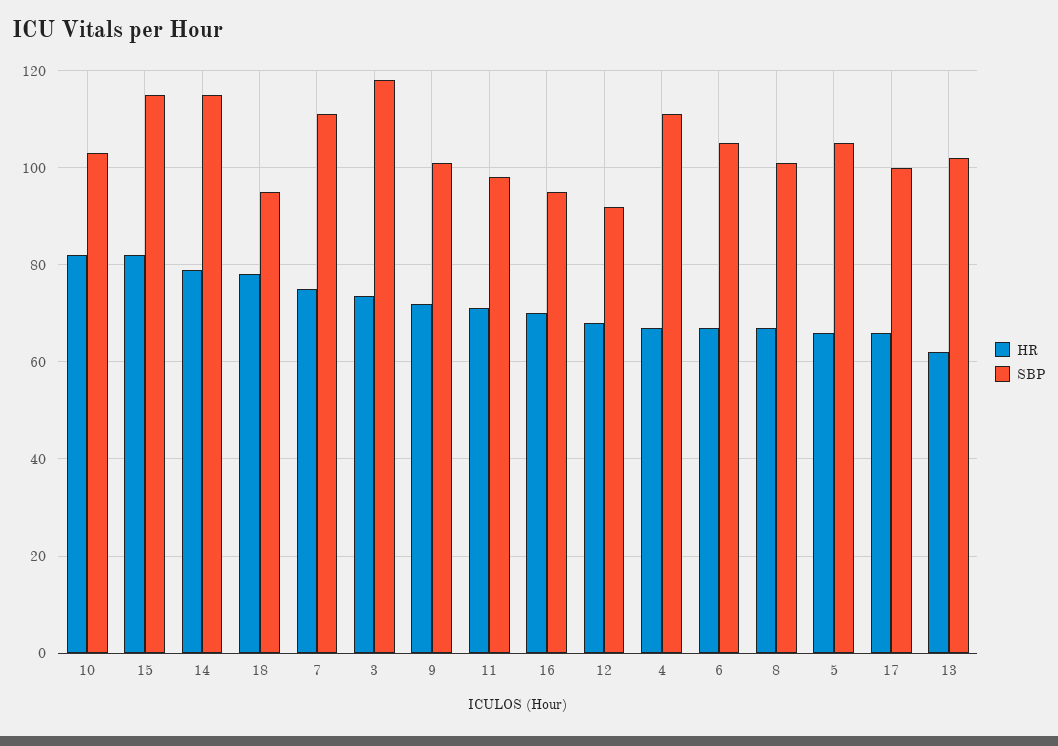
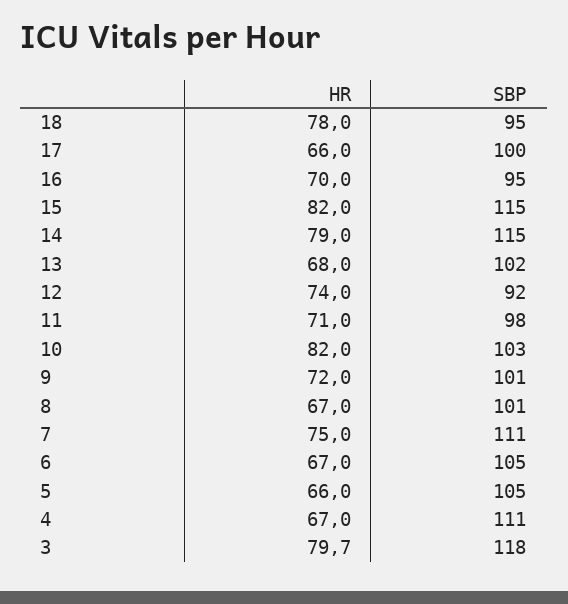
HR, 3: 74 -> 79.7
HR, 12: 68 -> 74
HR, 13: 62 -> 68

